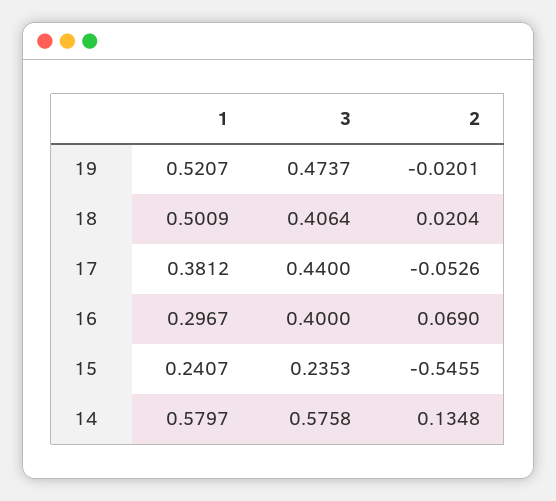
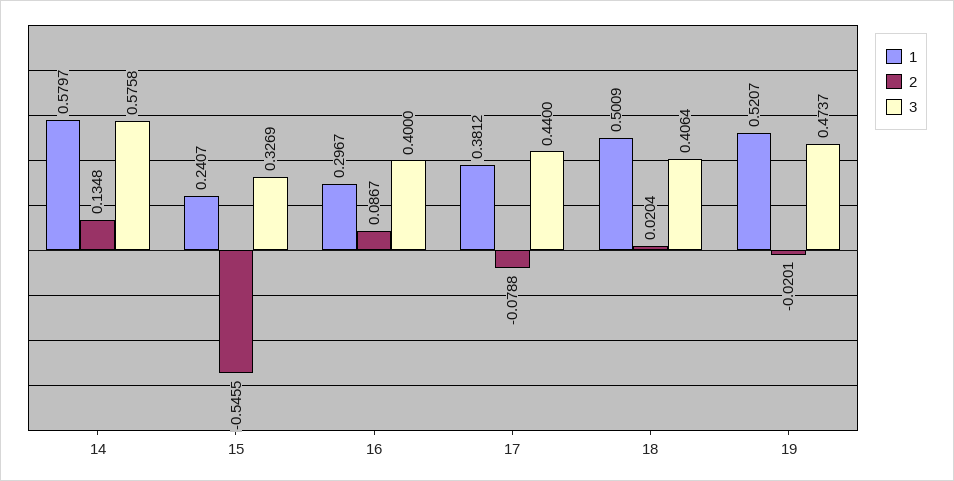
2, 17: -0.0526 -> -0.0788
2, 16: 0.069 -> 0.0867
3, 15: 0.2353 -> 0.3269

